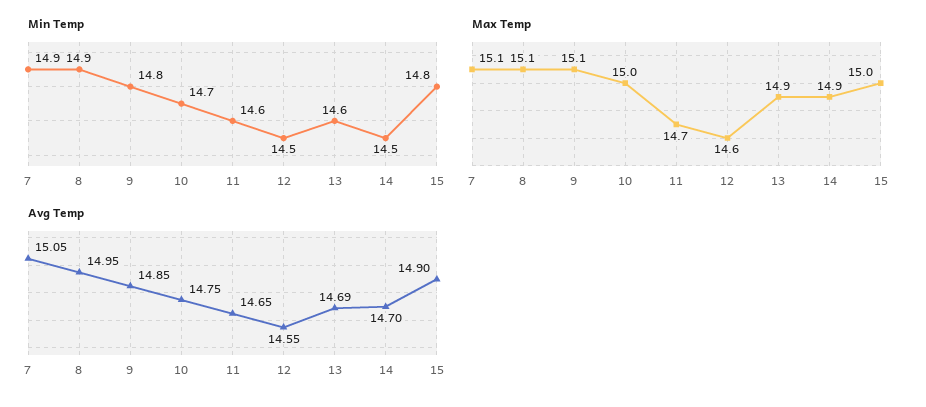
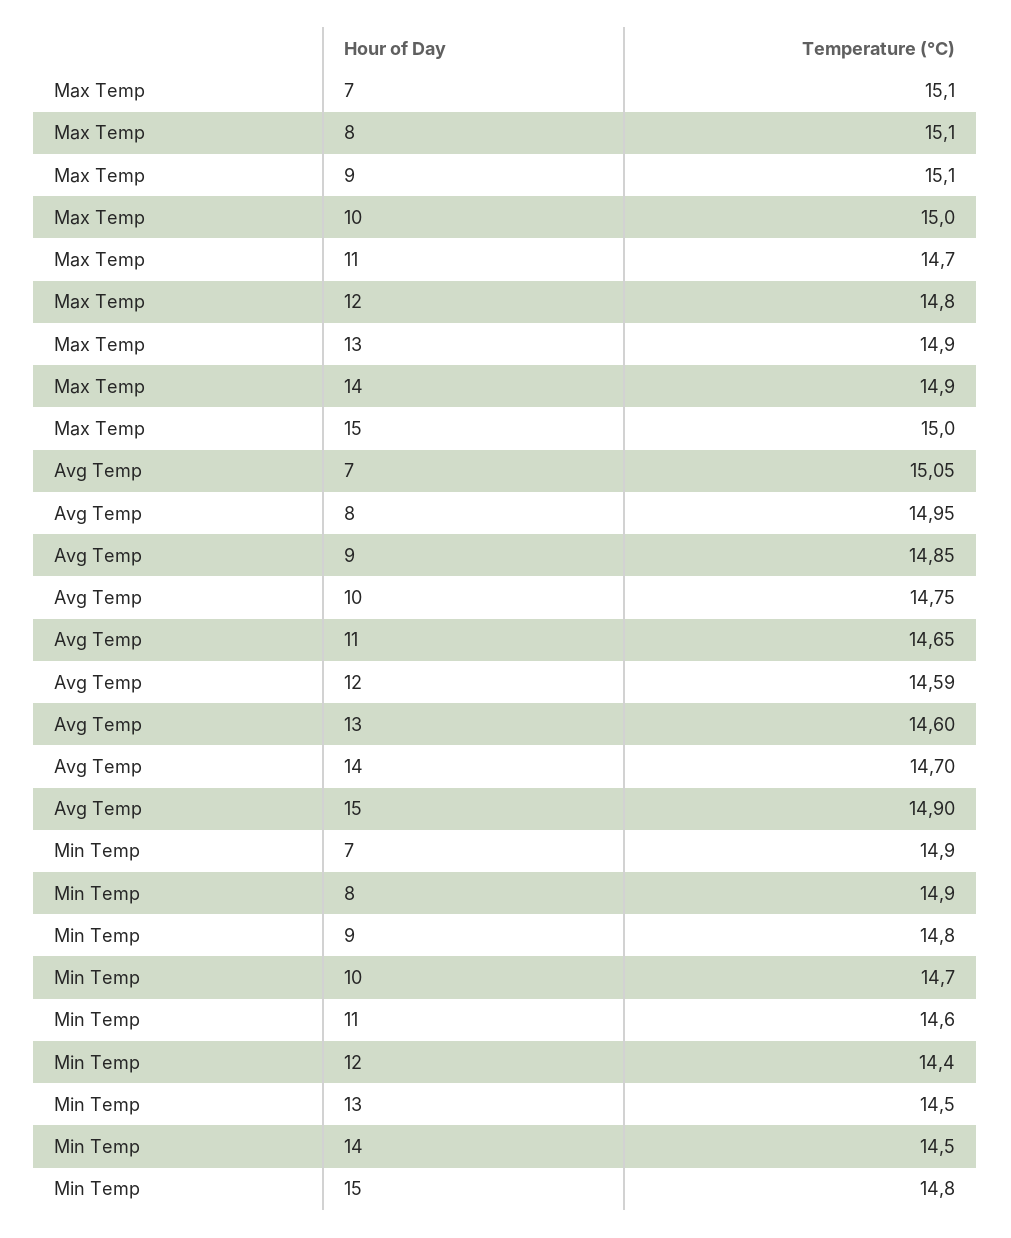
Min Temp, 12: 14.5 -> 14.4
Min Temp, 13: 14.6 -> 14.5
Max Temp, 12: 14.6 -> 14.8
Avg Temp, 12: 14.55 -> 14.59
Avg Temp, 13: 14.69 -> 14.6

